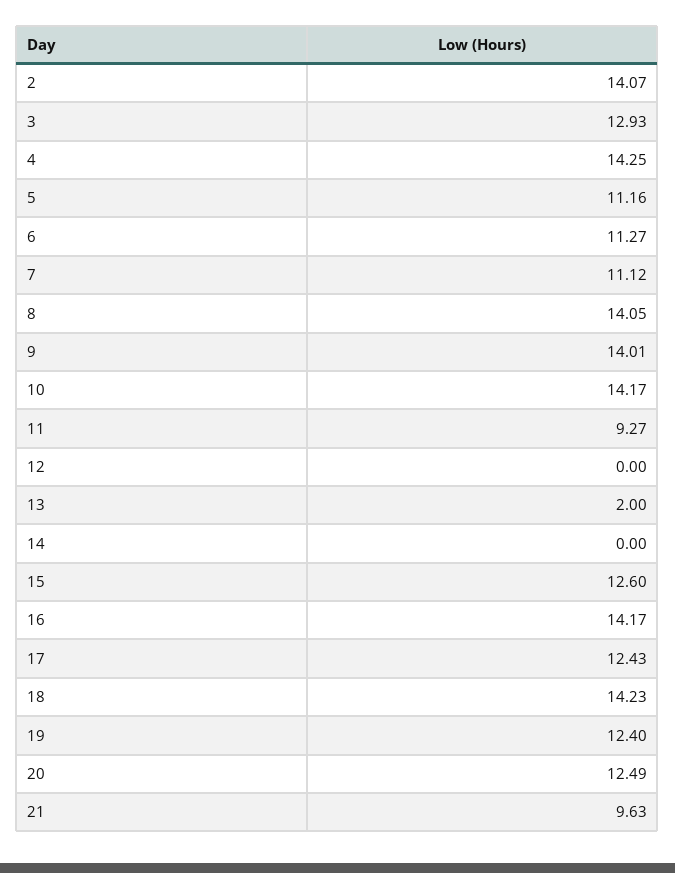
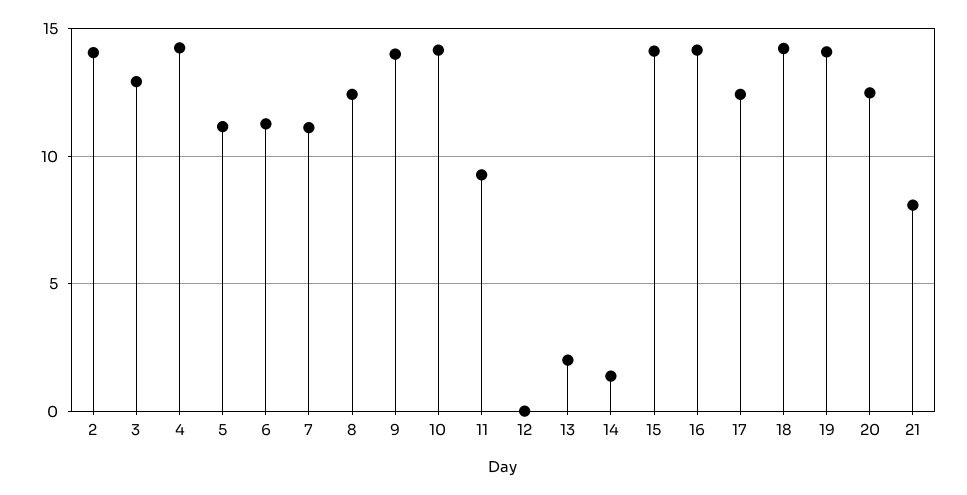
8: 14.05 -> 12.5
14: 0 -> 1.5
15: 12.6 -> 14
19: 12.4 -> 14
21: 9.63 -> 8

